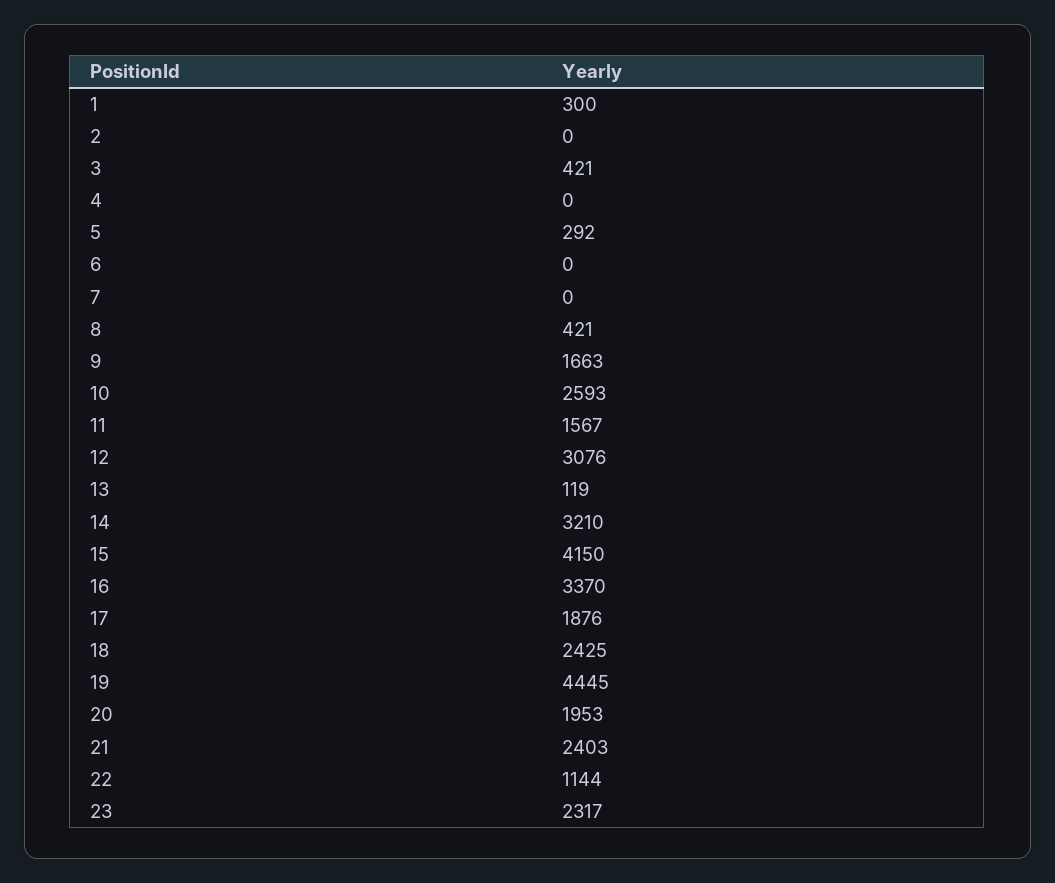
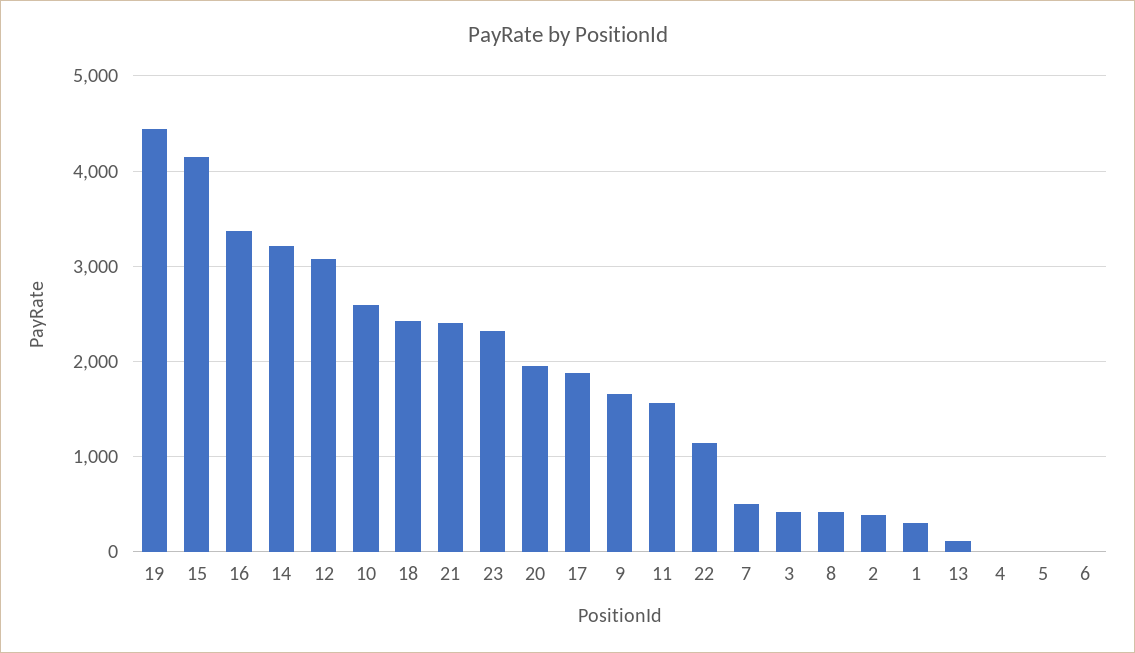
2: 0 -> 400
5: 292 -> 0
7: 0 -> 500

